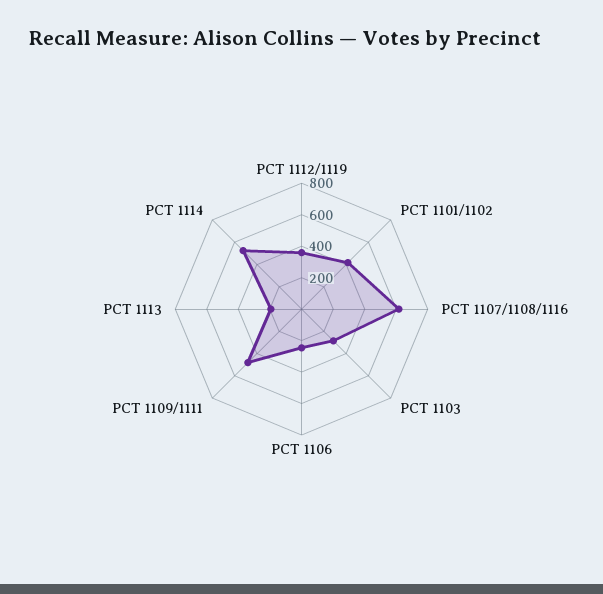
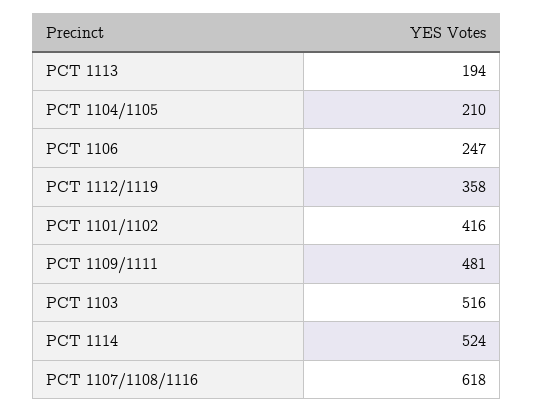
PCT 1103: 300 -> 516
PCT 1104/1105: none -> 210

